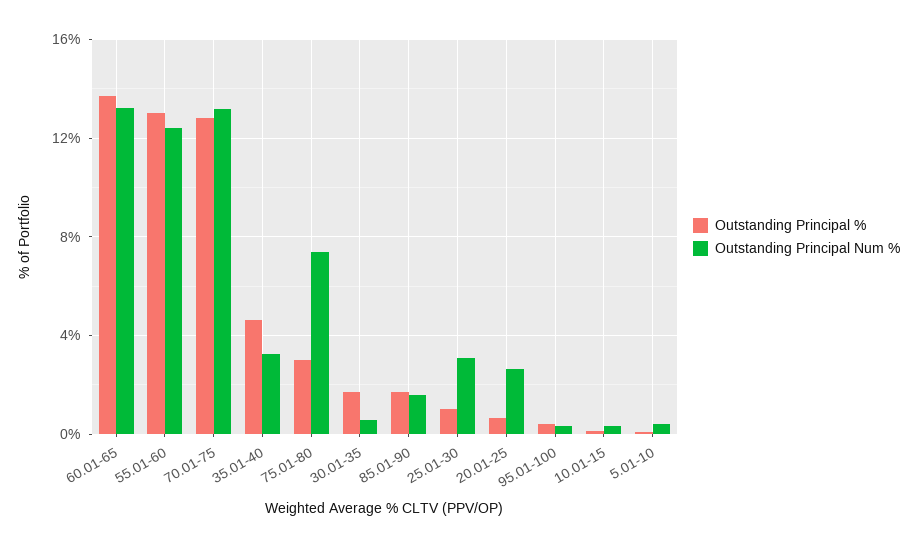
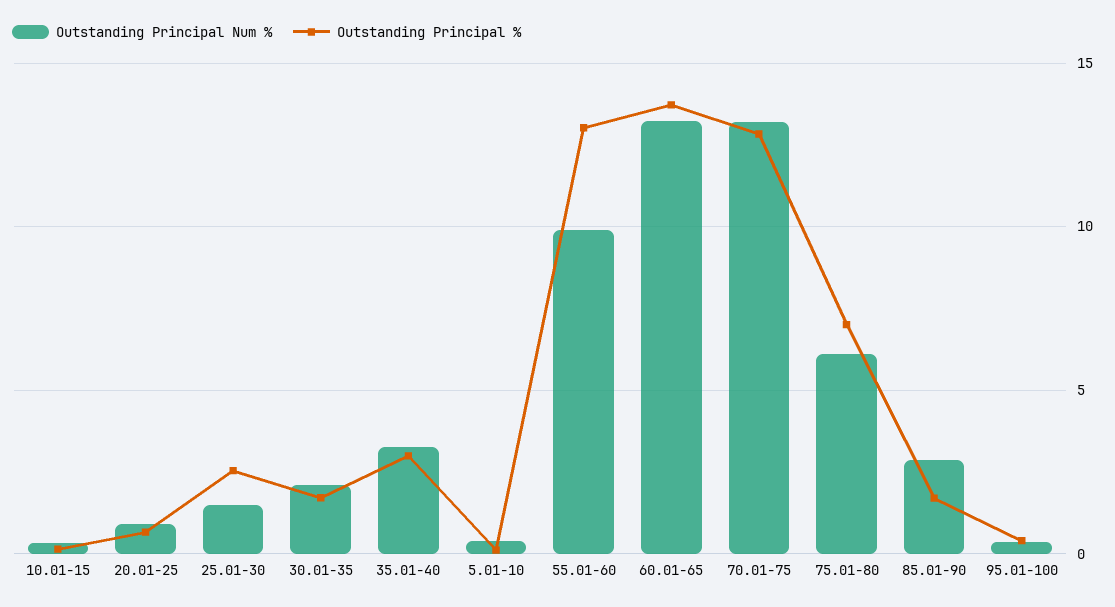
Outstanding Principal Num %, 55.01-60: 12.5 -> 10
Outstanding Principal %, 35.01-40: 4.5 -> 3
Outstanding Principal %, 75.01-80: 3 -> 7
Outstanding Principal Num %, 75.01-80: 7.5 -> 6
Outstanding Principal Num %, 30.01-35: 0.5 -> 2
Outstanding Principal Num %, 85.01-90: 1.5 -> 3
Outstanding Principal %, 25.01-30: 1 -> 2.5
Outstanding Principal Num %, 25.01-30: 3 -> 1.5
Outstanding Principal Num %, 20.01-25: 2.5 -> 1

